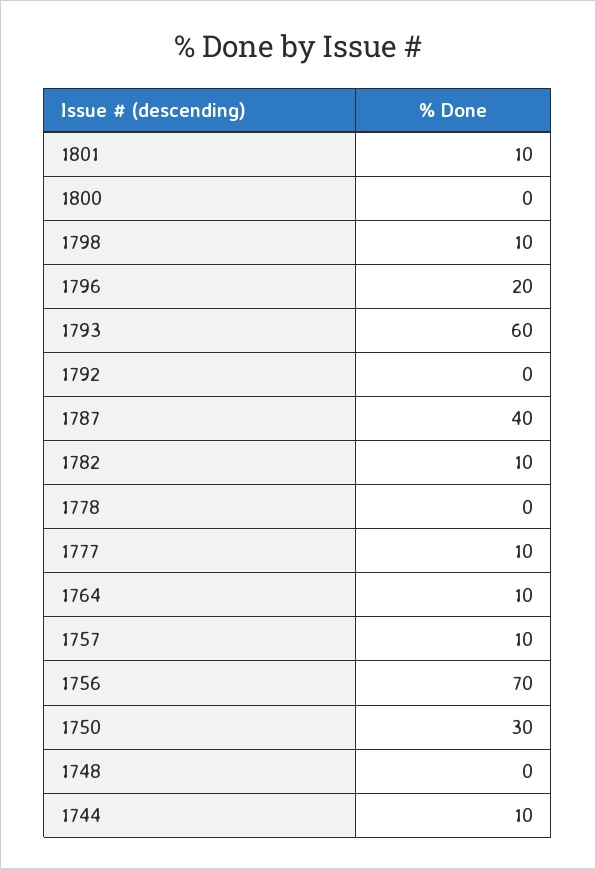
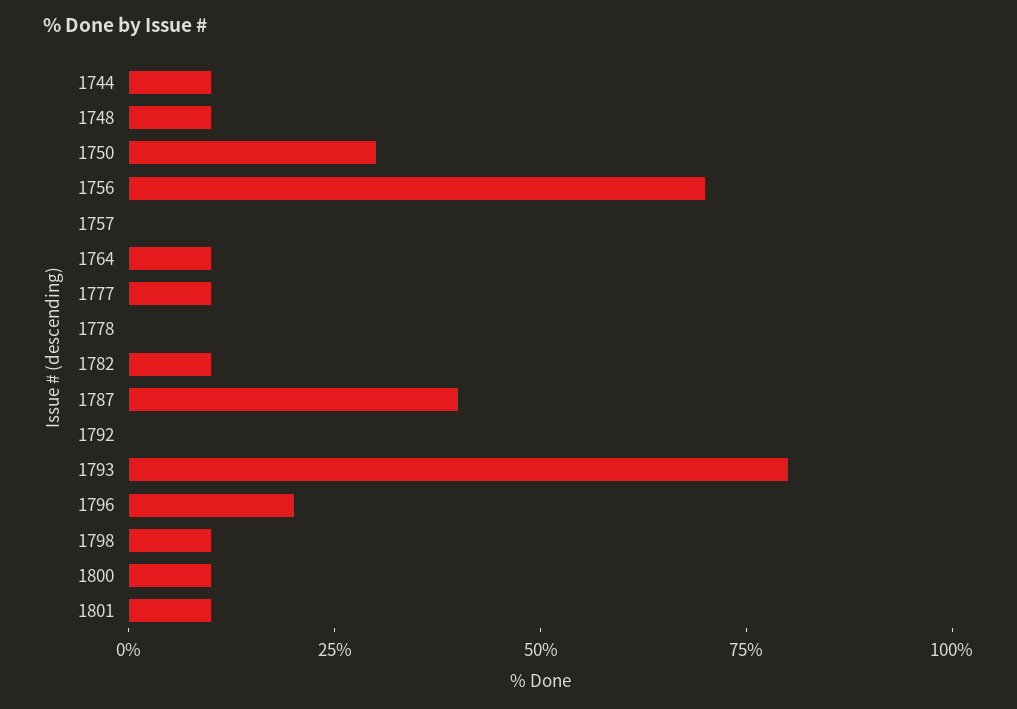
1800: 0 -> 10
1793: 60 -> 80
1757: 10 -> 0
1748: 0 -> 10

